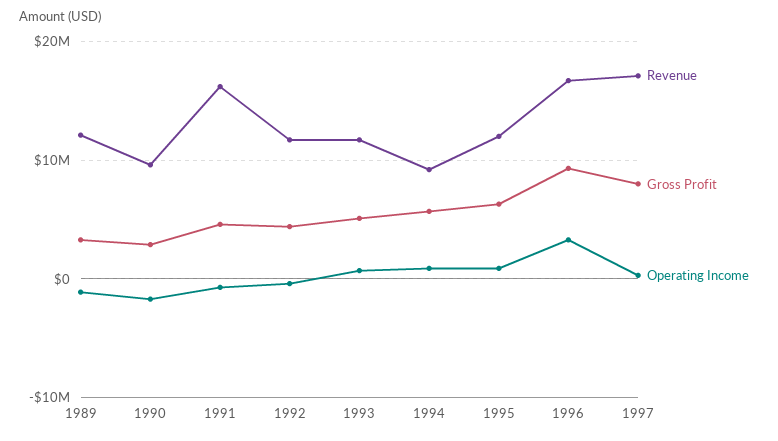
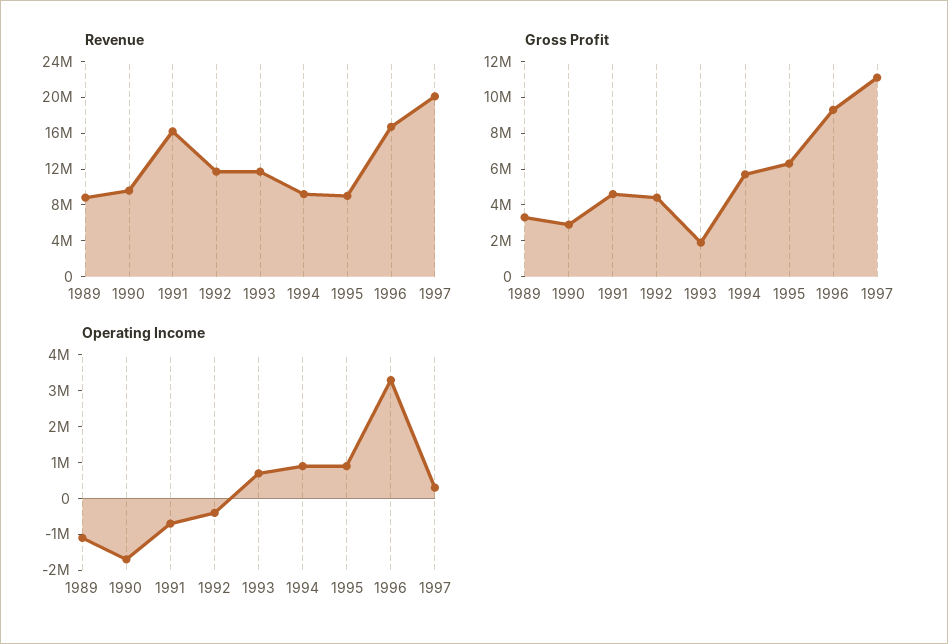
Revenue, 1989: 12000000 -> 9000000
Gross Profit, 1993: 5000000 -> 2000000
Revenue, 1995: 12000000 -> 9000000
Revenue, 1997: 17000000 -> 20000000
Gross Profit, 1997: 8000000 -> 11000000

